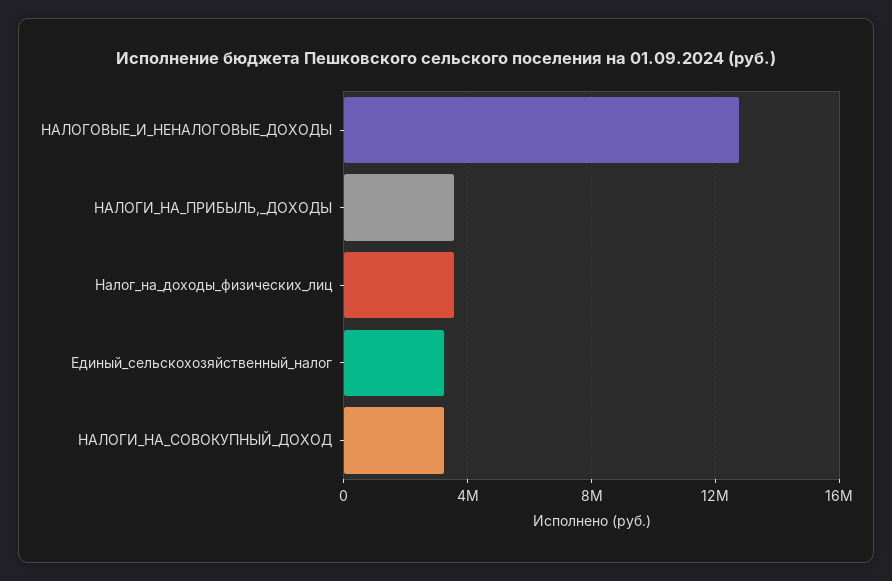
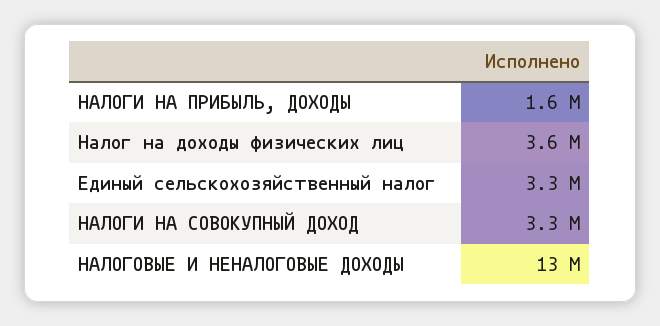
НАЛОГИ_НА_ПРИБЫЛЬ,_ДОХОДЫ: 3500000 -> 1600000

